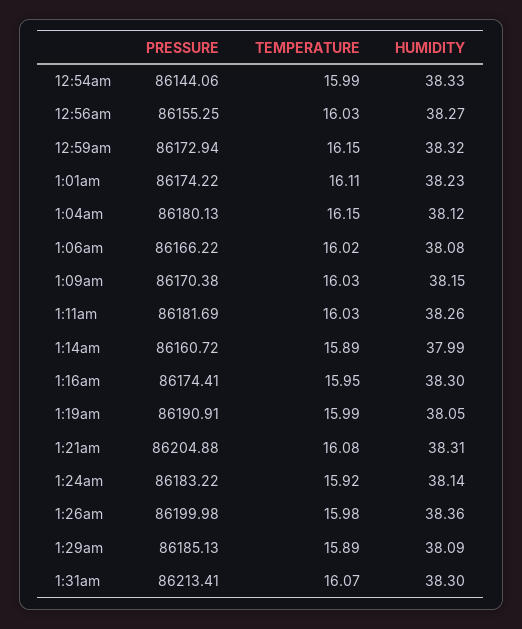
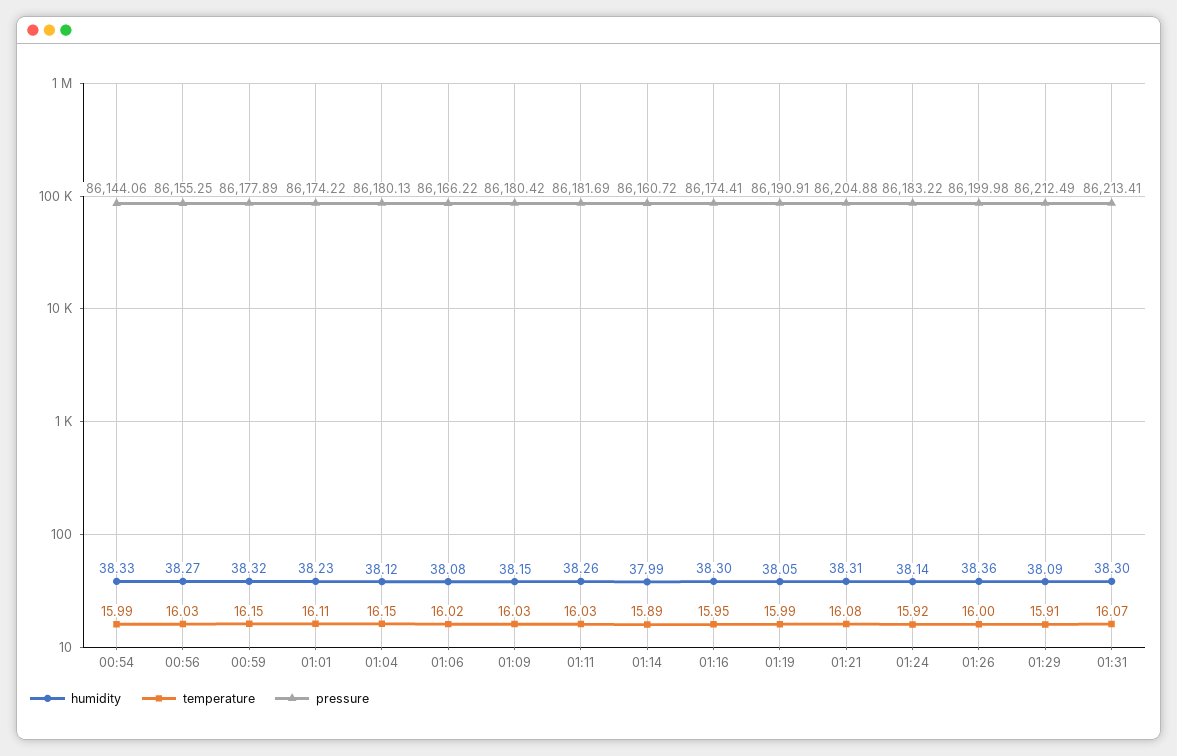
PRESSURE, 12:59am: 86172.94 -> 86177.89
PRESSURE, 1:09am: 86170.38 -> 86180.42
TEMPERATURE, 1:26am: 15.98 -> 16
PRESSURE, 1:29am: 86185.13 -> 86212.49
TEMPERATURE, 1:29am: 15.89 -> 15.91

